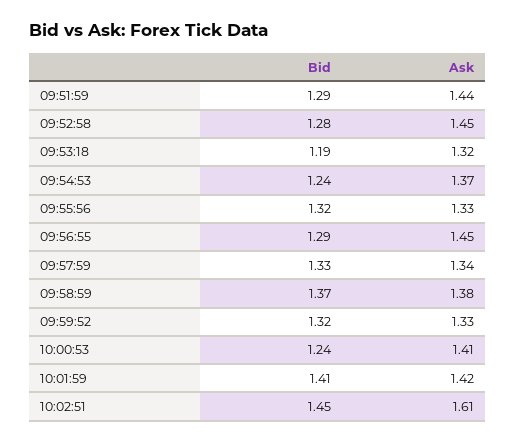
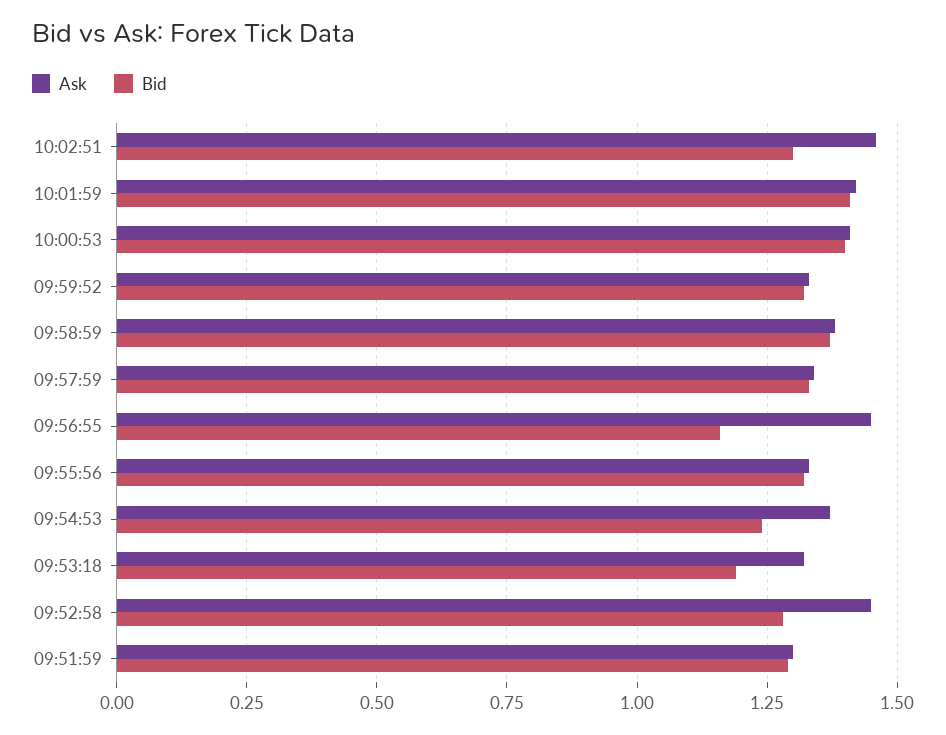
Ask, 09:51:59: 1.44 -> 1.3
Bid, 09:56:55: 1.29 -> 1.15
Bid, 10:00:53: 1.24 -> 1.4
Bid, 10:02:51: 1.45 -> 1.3
Ask, 10:02:51: 1.61 -> 1.45

